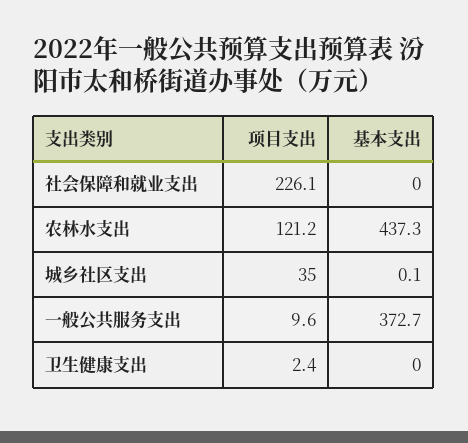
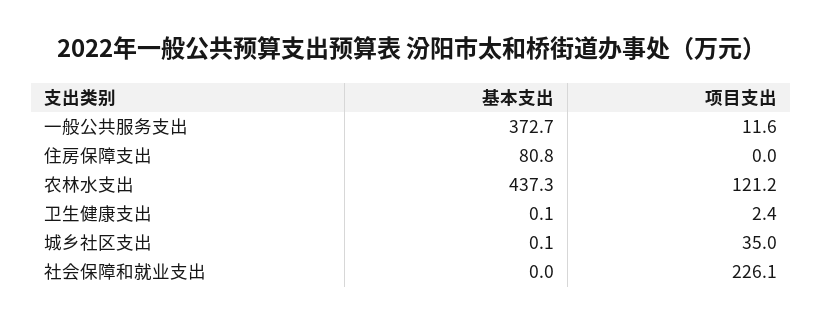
项目支出, 一般公共服务支出: 9.6 -> 11.6
基本支出, 卫生健康支出: 0 -> 0.1
基本支出, 住房保障支出: none -> 80.8
项目支出, 住房保障支出: none -> 0

